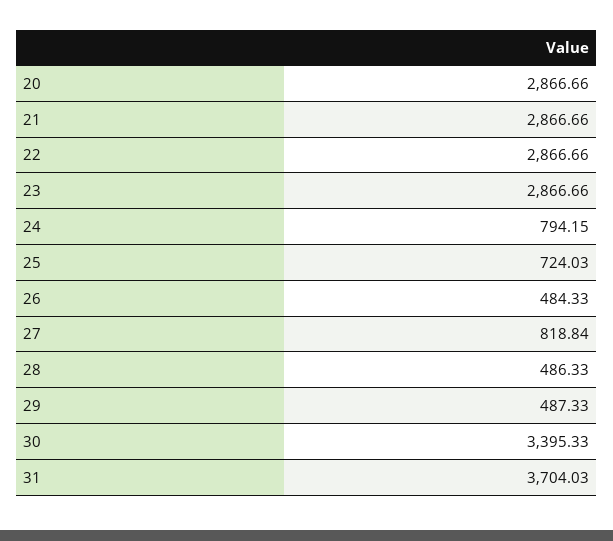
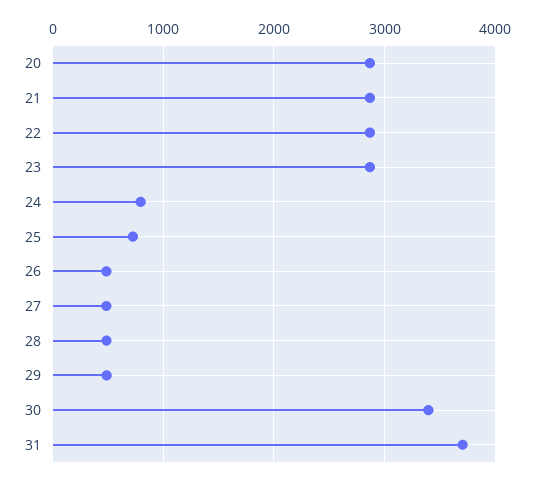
27: 818.84 -> 500

